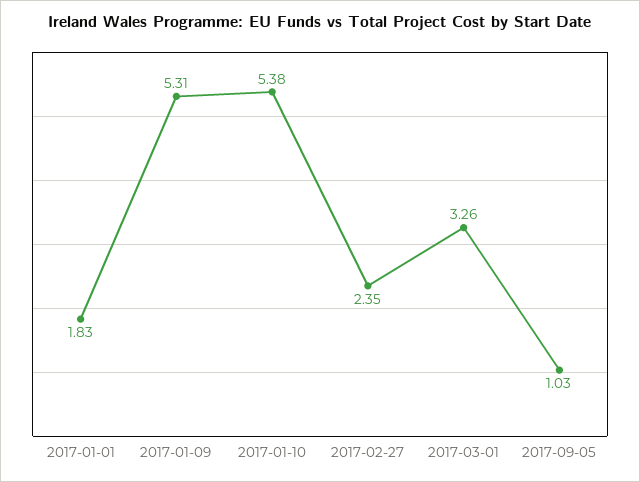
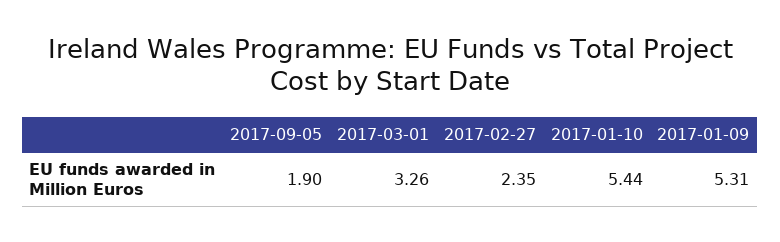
2017-01-01: 1.83 -> none
2017-01-10: 5.38 -> 5.44
2017-09-05: 1.03 -> 1.9

